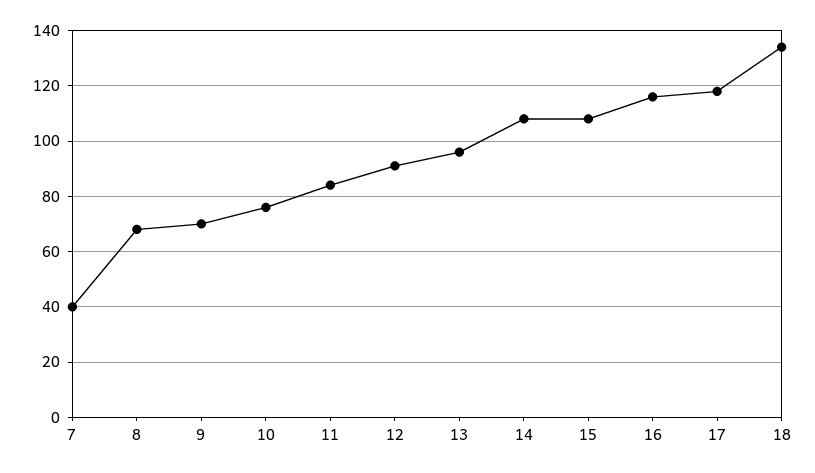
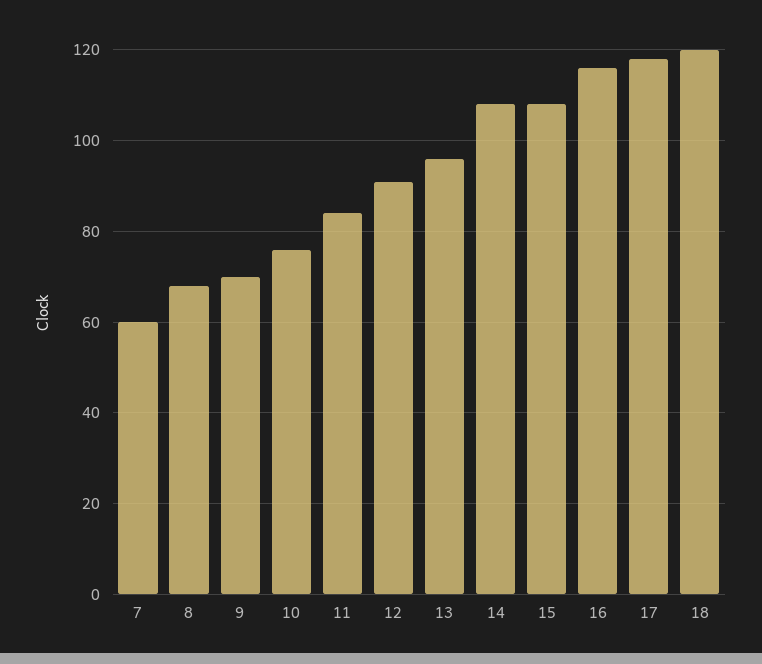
7: 40 -> 60
18: 135 -> 120

